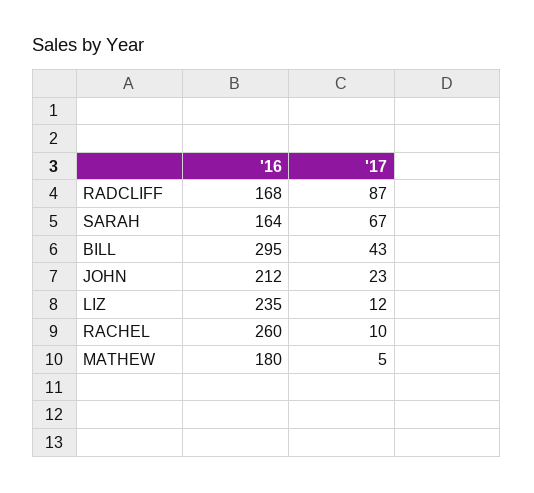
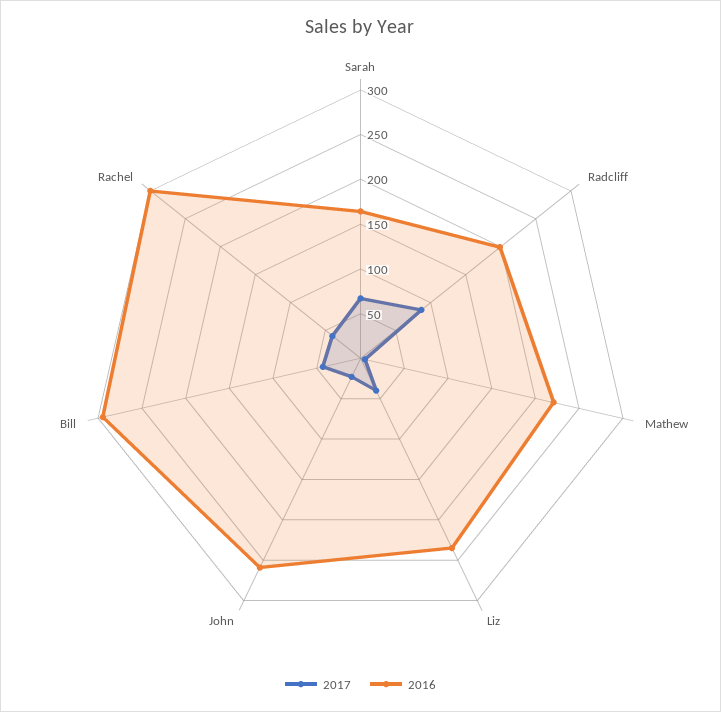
'16, RADCLIFF: 168 -> 200
'16, JOHN: 212 -> 260
'17, LIZ: 12 -> 40
'16, RACHEL: 260 -> 300
'17, RACHEL: 10 -> 40
'16, MATHEW: 180 -> 220

